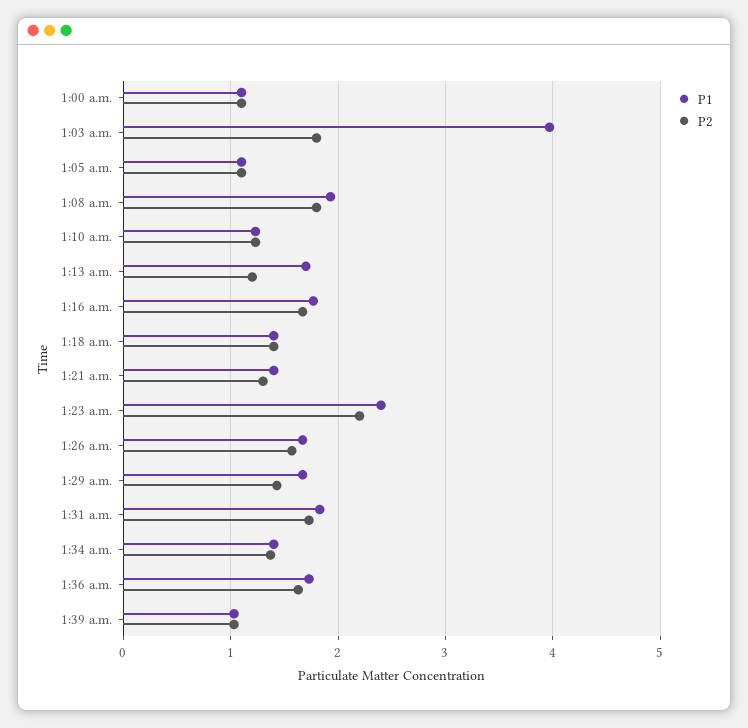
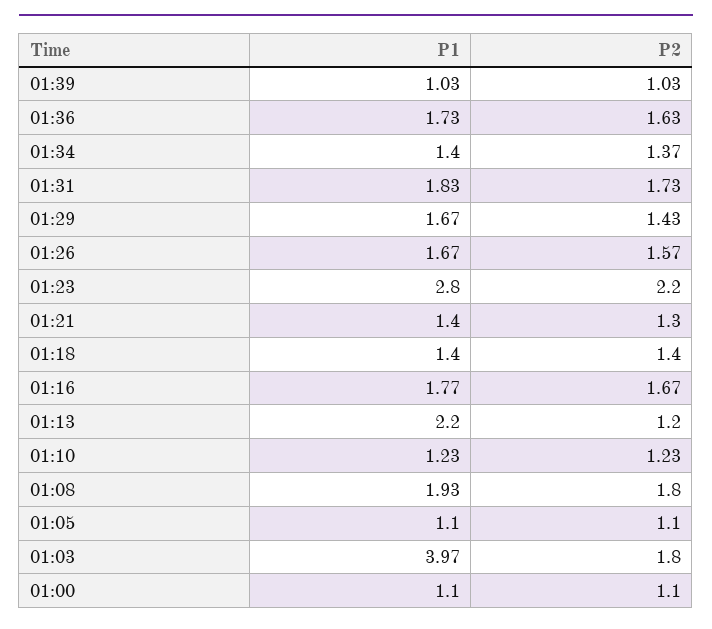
P1, 1:13 a.m.: 1.7 -> 2.2
P1, 1:23 a.m.: 2.4 -> 2.8

